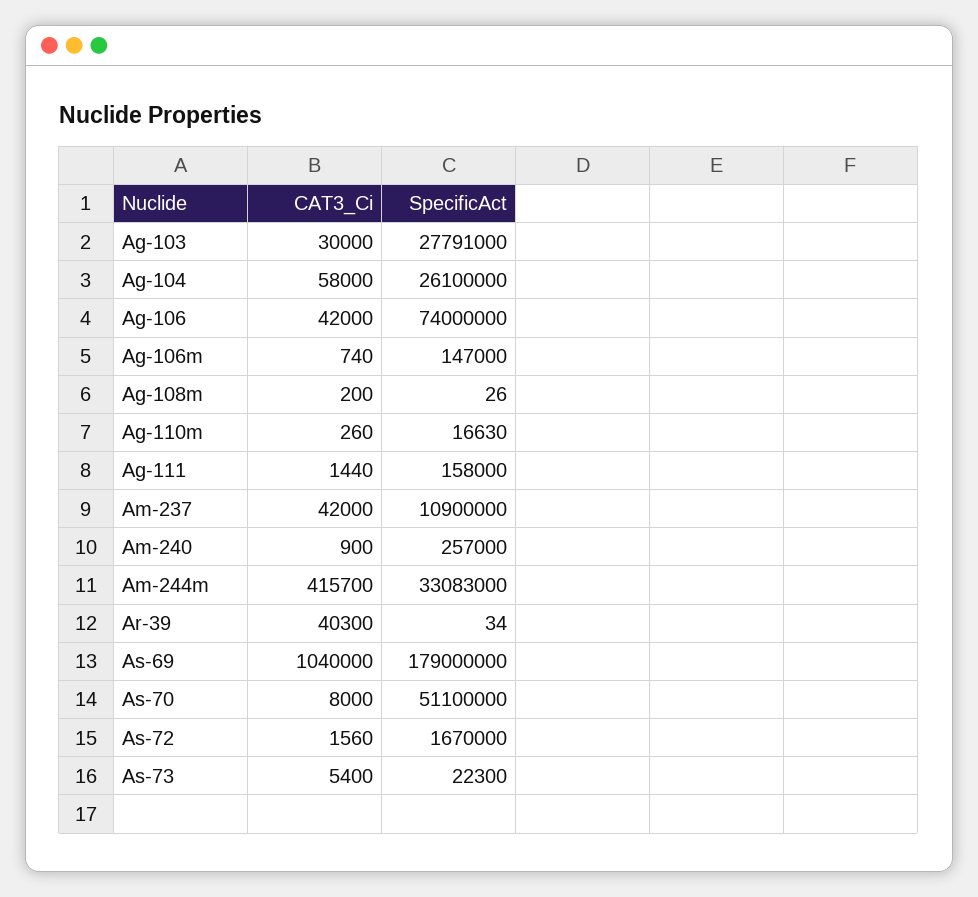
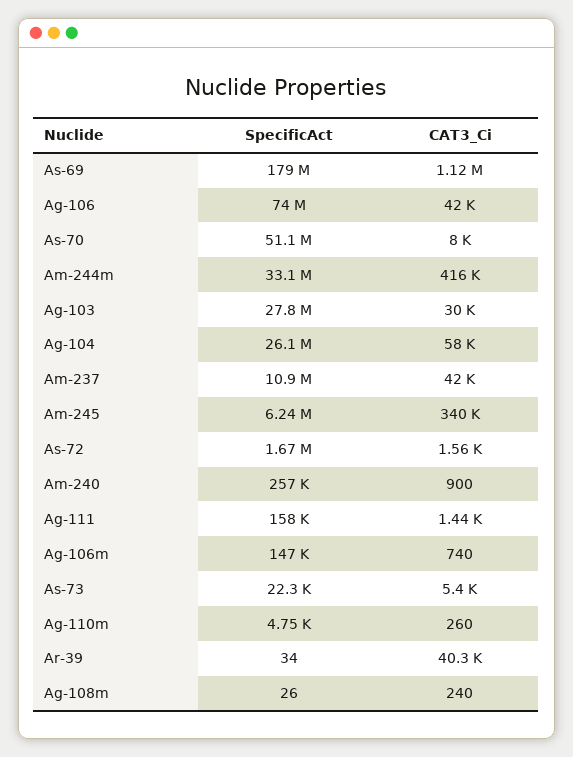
CAT3_Ci, Ag-108m: 200 -> 240
SpecificAct, Ag-110m: 16630 -> 4750
CAT3_Ci, As-69: 1040000 -> 1120000
SpecificAct, Am-245: none -> 6240000
CAT3_Ci, Am-245: none -> 340000

